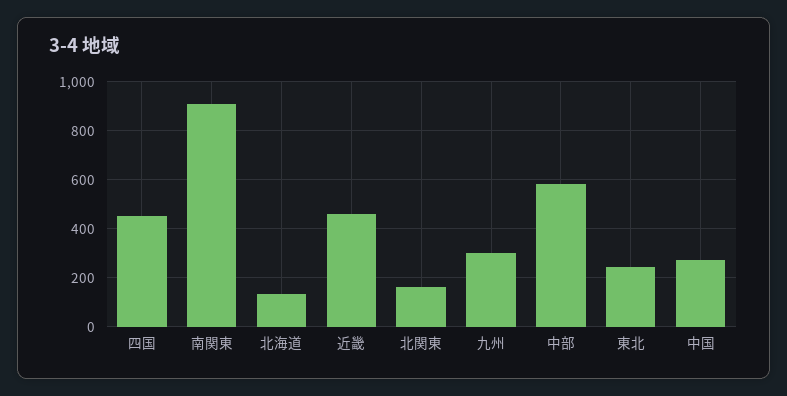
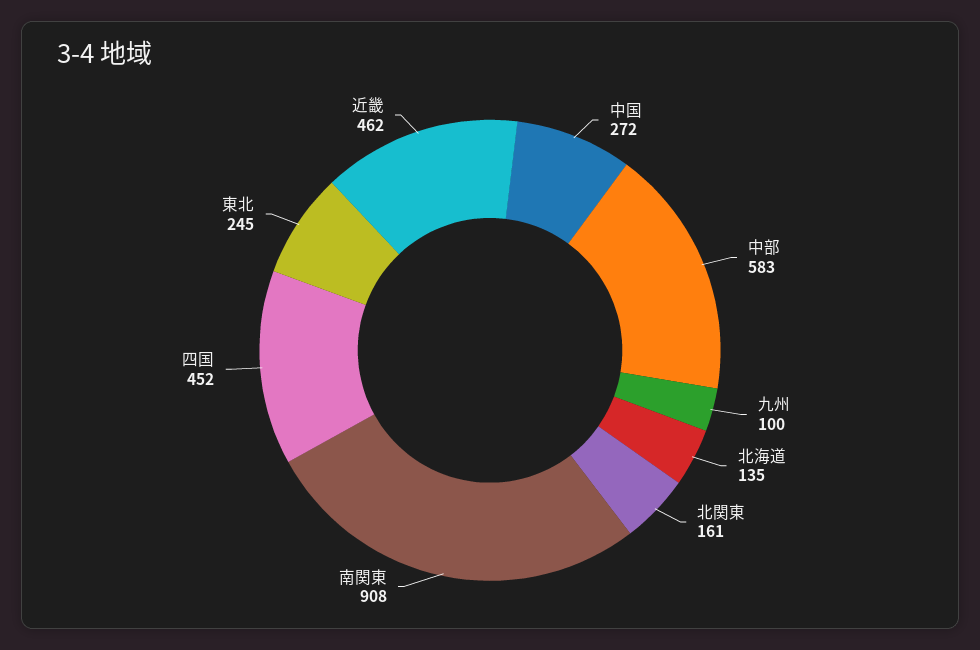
九州: 300 -> 100

